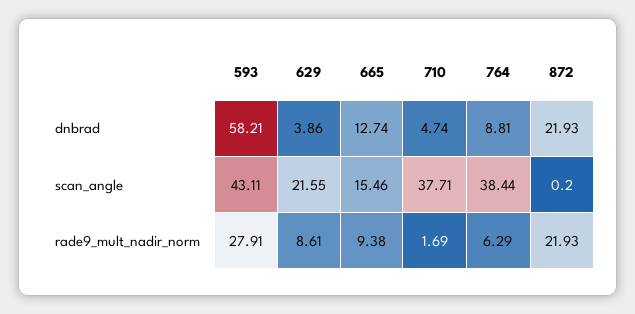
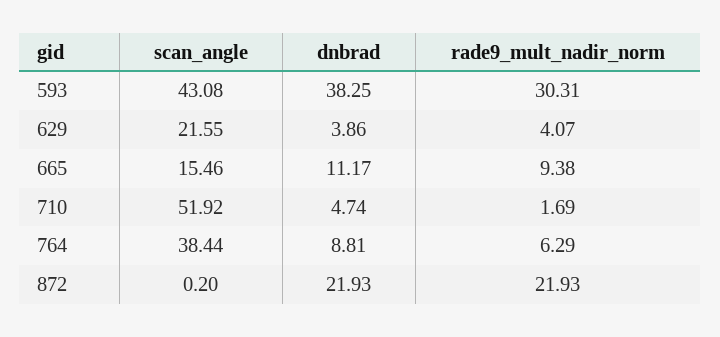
593, dnbrad: 58.21 -> 38.25
665, dnbrad: 12.74 -> 11.17
593, scan_angle: 43.11 -> 43.08
710, scan_angle: 37.71 -> 51.92
593, rade9_mult_nadir_norm: 27.91 -> 30.31
629, rade9_mult_nadir_norm: 8.61 -> 4.07

